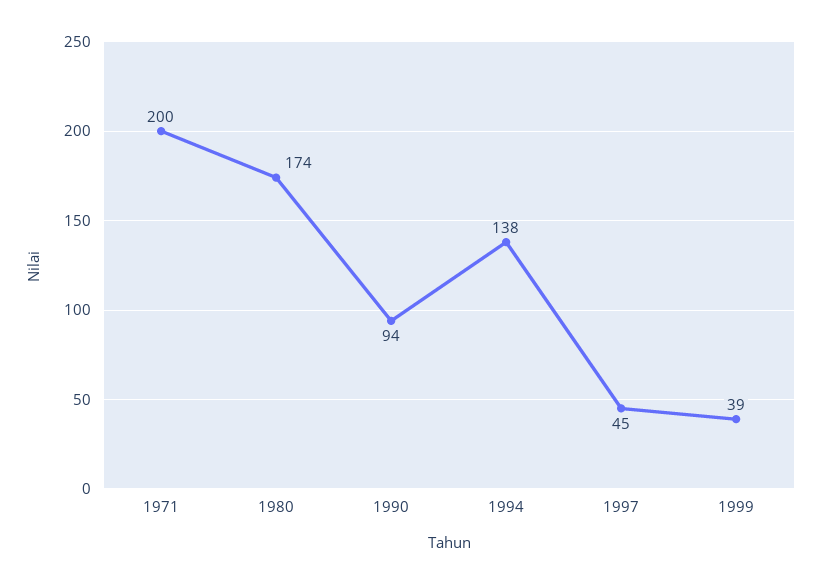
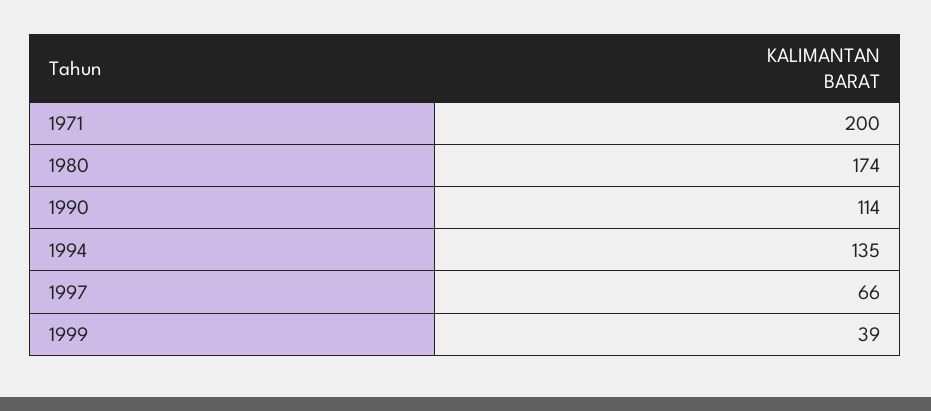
1990: 94 -> 114
1994: 138 -> 135
1997: 45 -> 66

